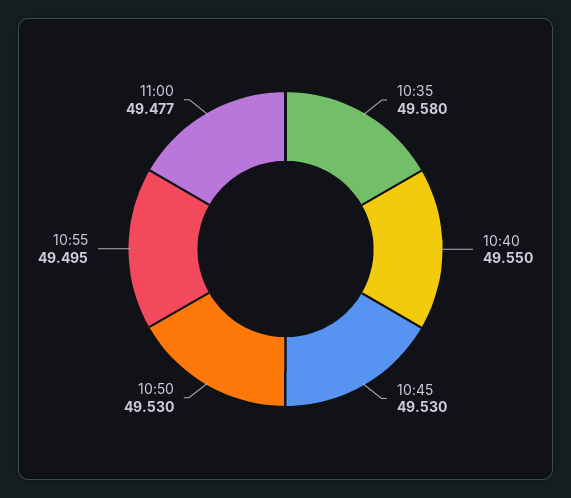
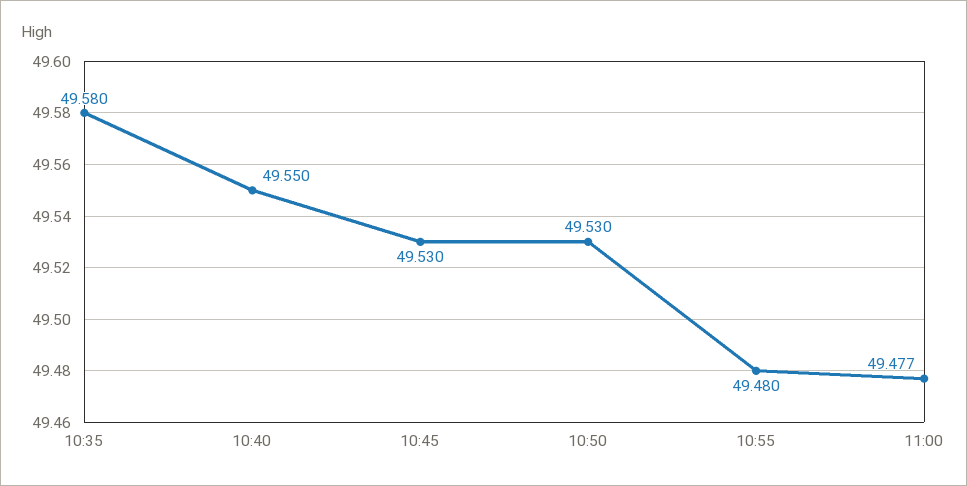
10:55: 49.495 -> 49.48

